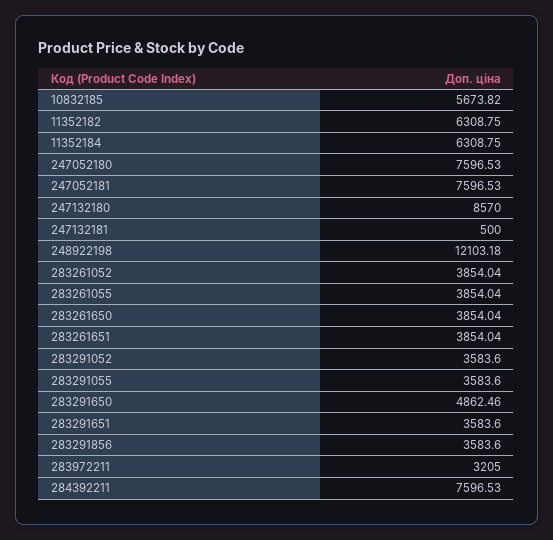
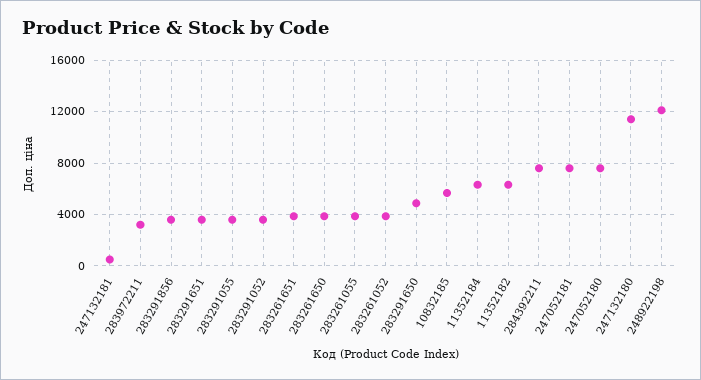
247132180: 8570 -> 11500

